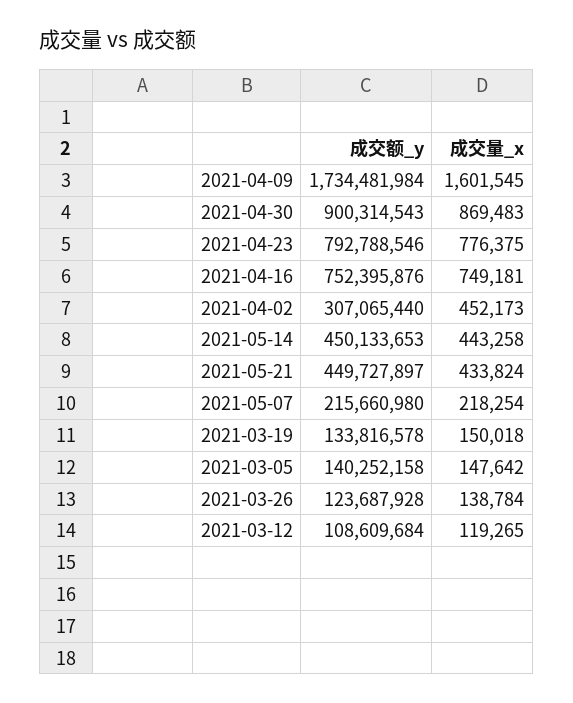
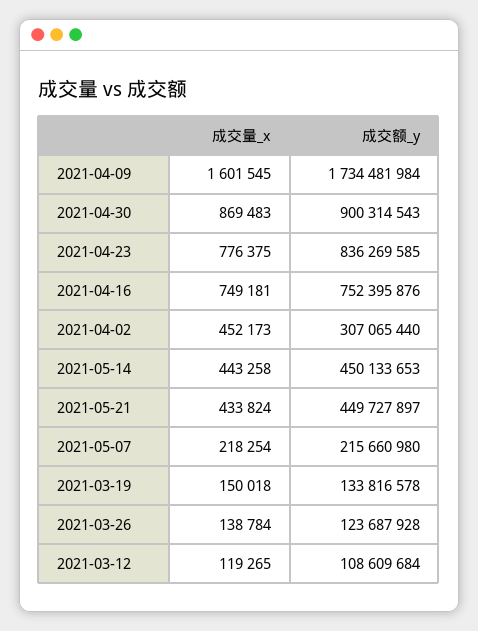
成交额_y, 2021-04-23: 792788546 -> 836269585
成交额_y, 2021-03-05: 140252158 -> none
成交量_x, 2021-03-05: 147642 -> none

